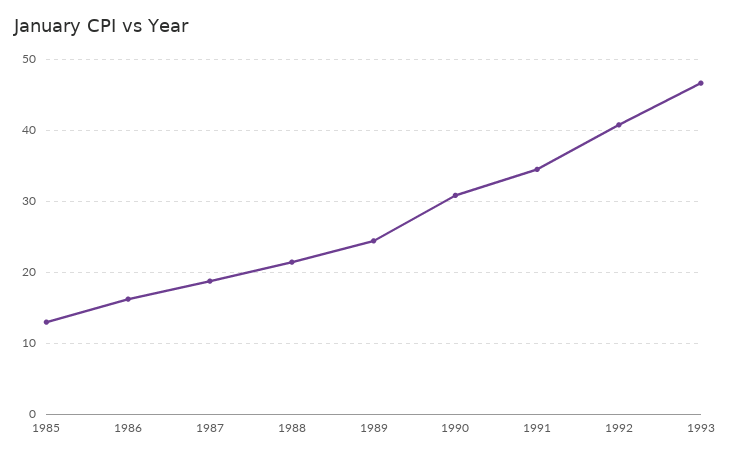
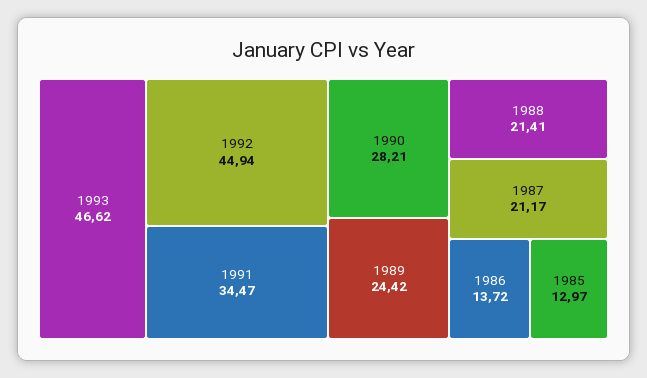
1986: 16 -> 13.72
1987: 19 -> 21.17
1990: 31 -> 28.21
1992: 41 -> 44.94

